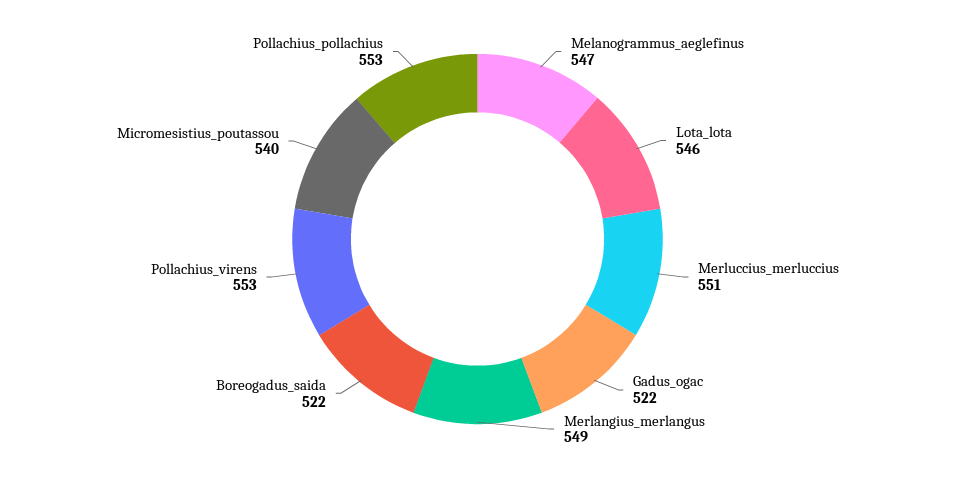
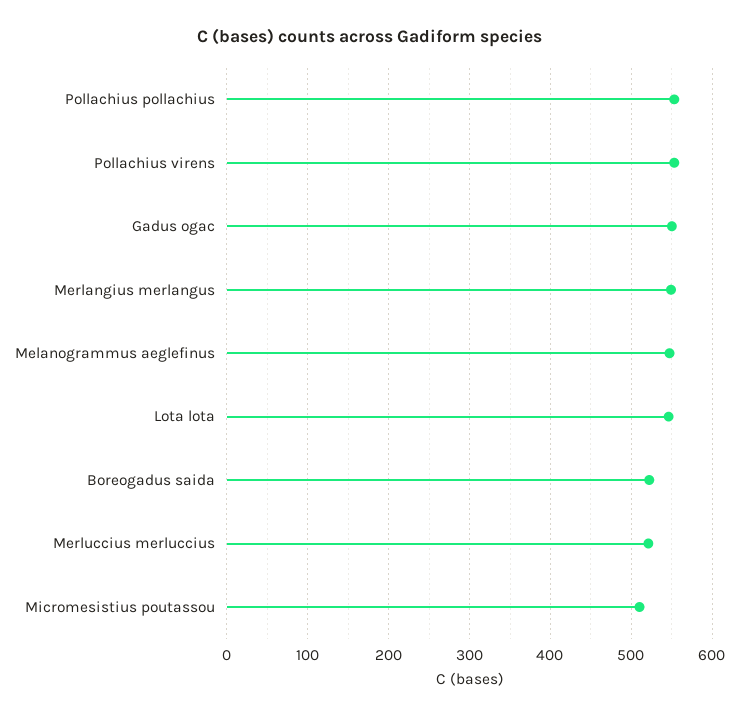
Merluccius_merluccius: 551 -> 520
Gadus_ogac: 522 -> 550
Micromesistius_poutassou: 540 -> 510

